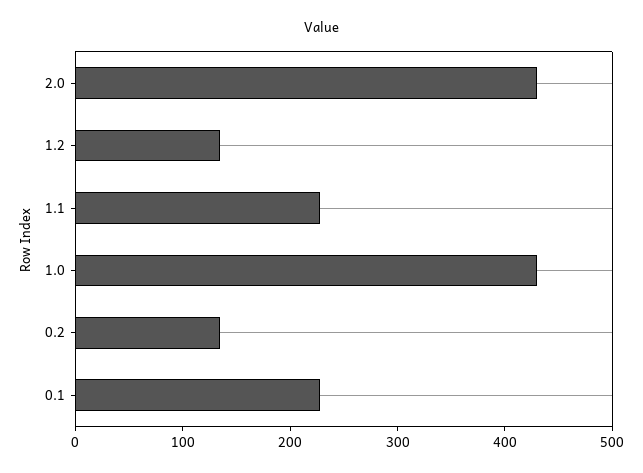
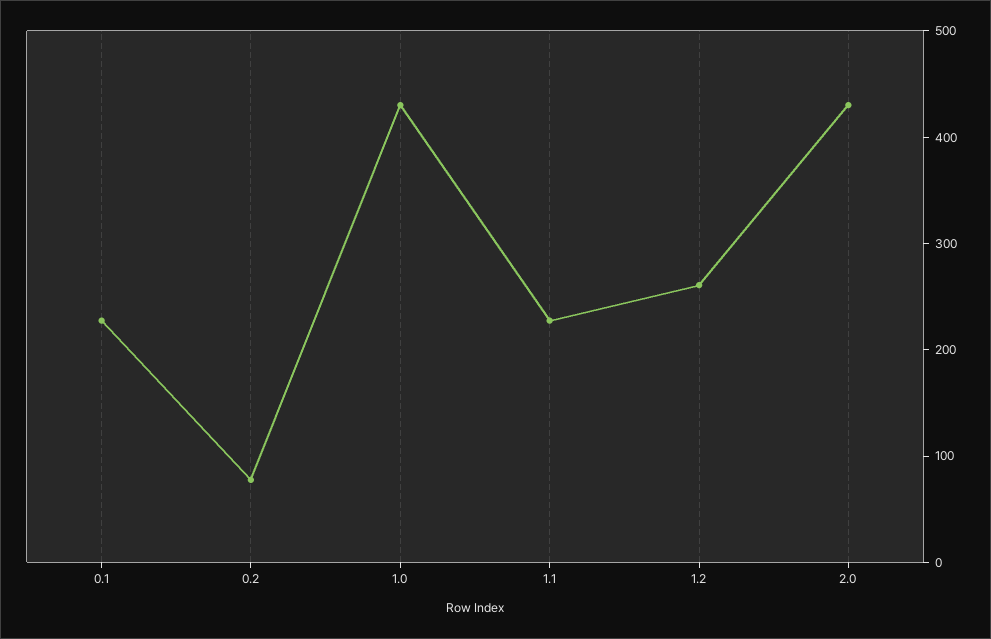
1.2: 140 -> 260
0.2: 140 -> 80

